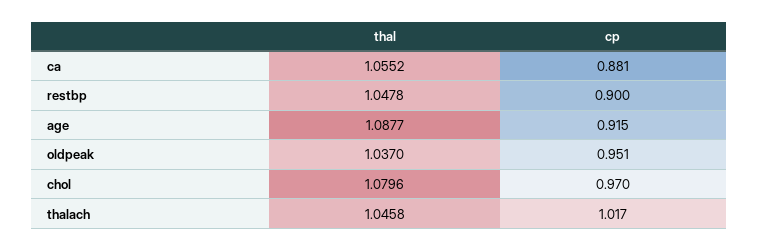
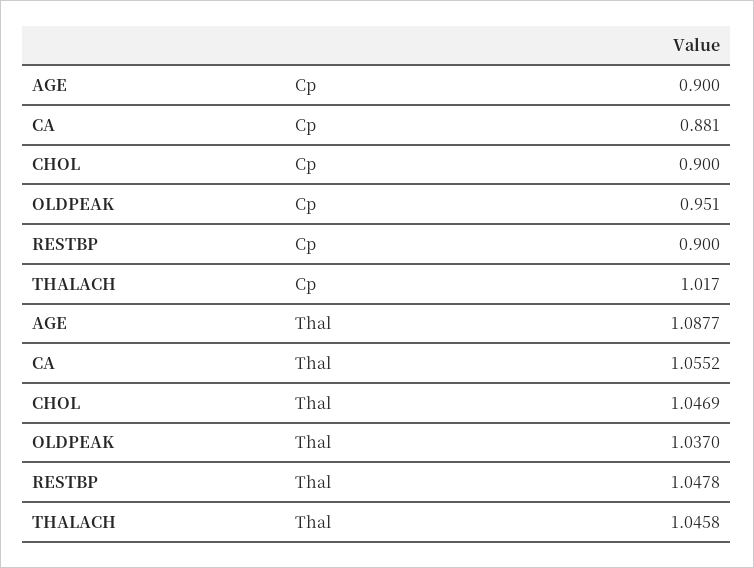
cp, age: 0.915 -> 0.9
thal, chol: 1.0796 -> 1.0469
cp, chol: 0.97 -> 0.9

